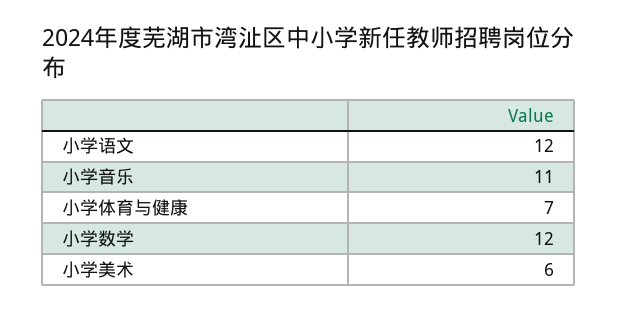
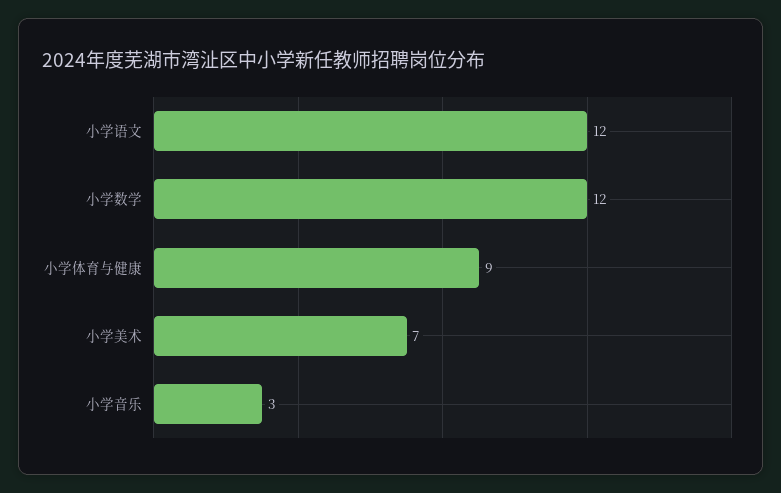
小学音乐: 11 -> 3
小学体育与健康: 7 -> 9
小学美术: 6 -> 7

